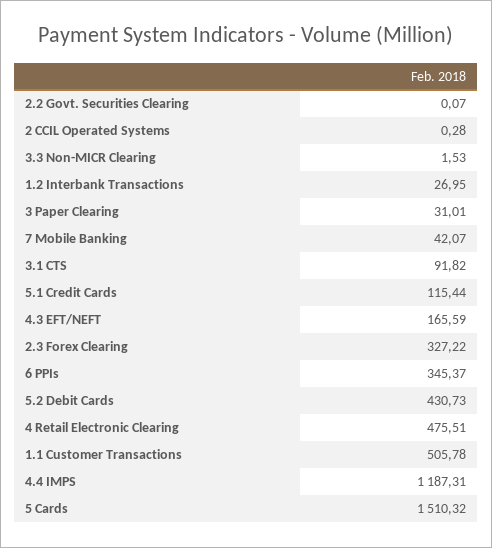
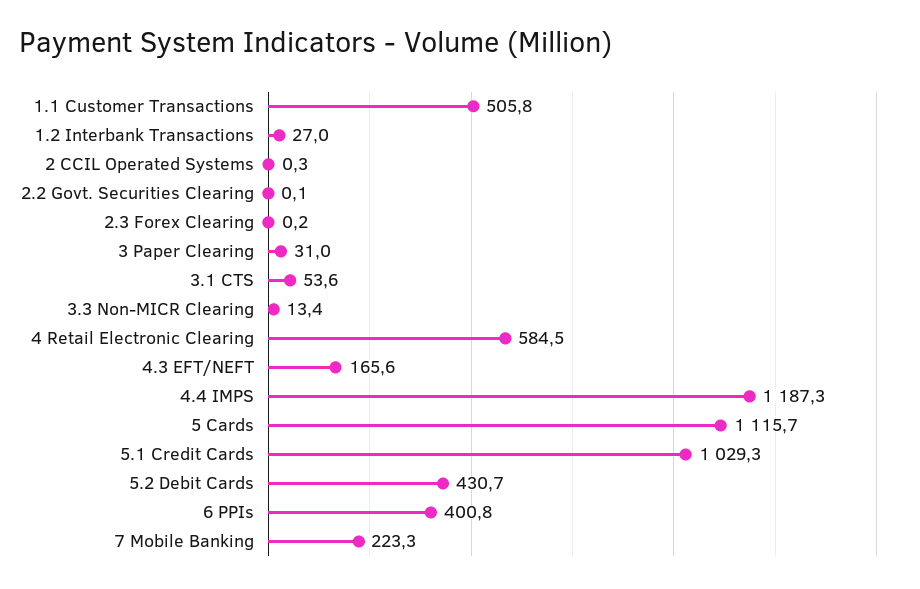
3.3 Non-MICR Clearing: 1.53 -> 13.4
7 Mobile Banking: 42.07 -> 223.3
3.1 CTS: 91.82 -> 53.6
5.1 Credit Cards: 115.44 -> 1029.3
2.3 Forex Clearing: 327.22 -> 0.2
6 PPIs: 345.37 -> 400.8
4 Retail Electronic Clearing: 475.51 -> 584.5
5 Cards: 1510.32 -> 1115.7

